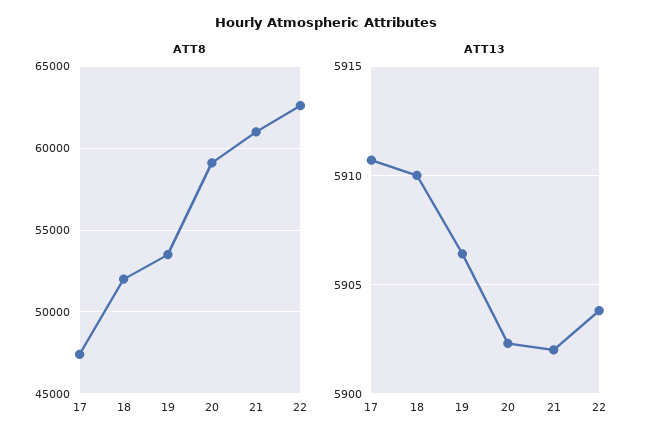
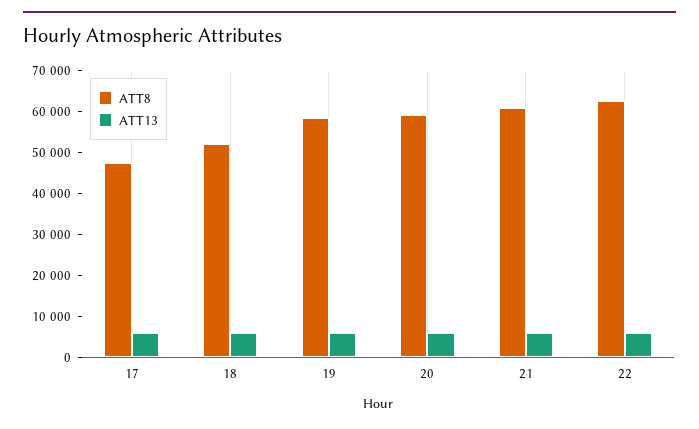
ATT8, 19: 53500 -> 58000

